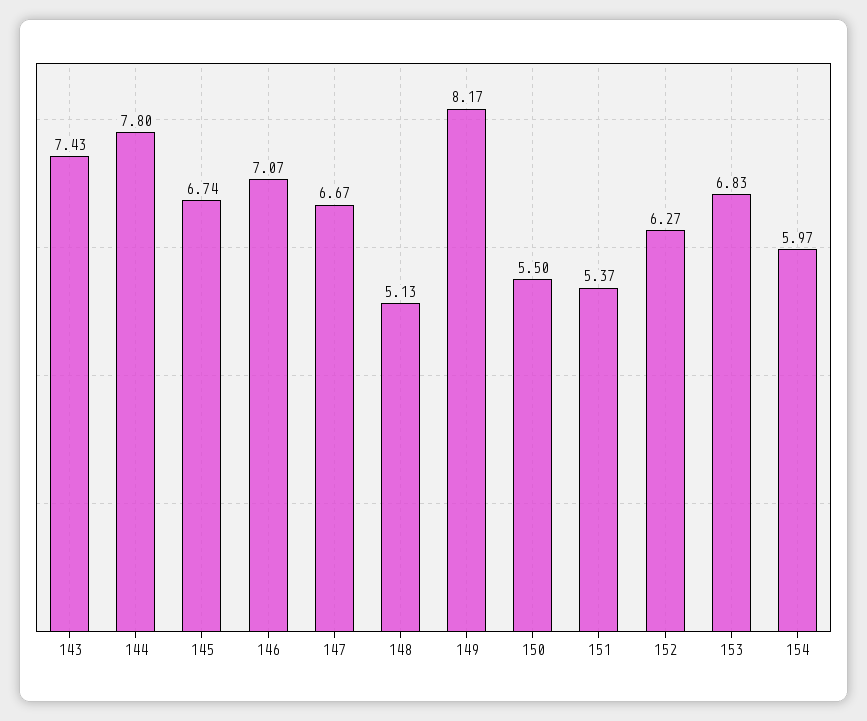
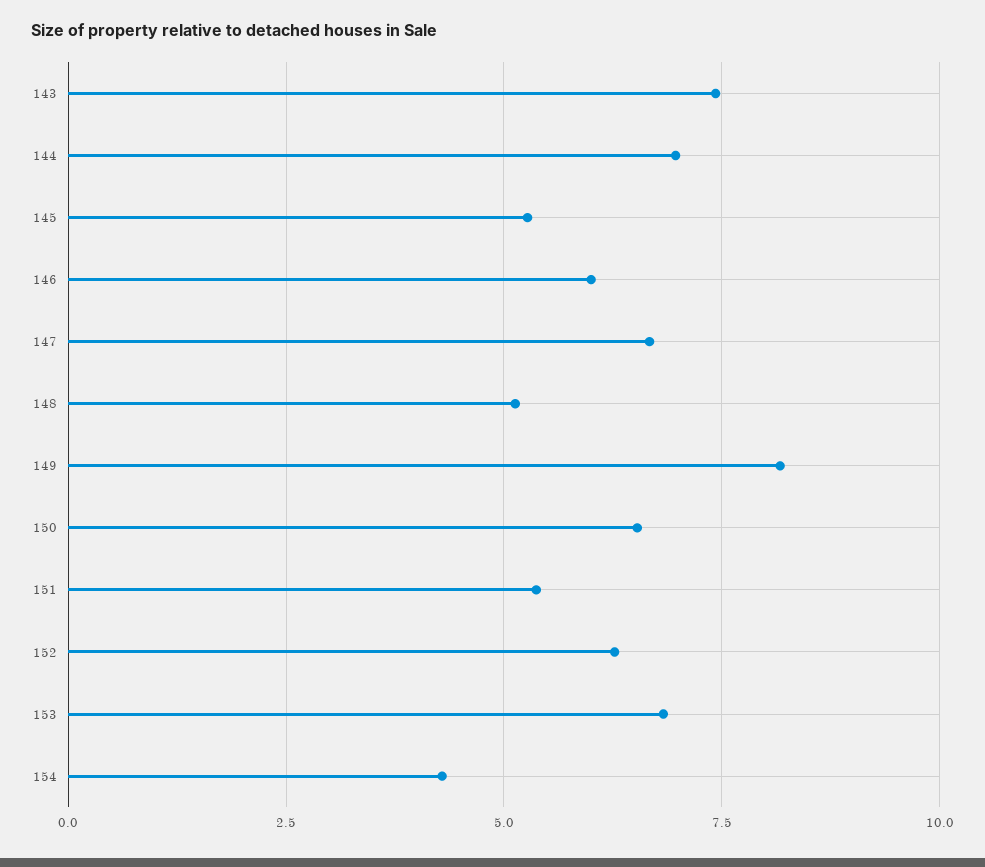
144: 7.8 -> 7
145: 6.74 -> 5.25
146: 7.07 -> 6
150: 5.5 -> 6.5
154: 5.97 -> 4.25

